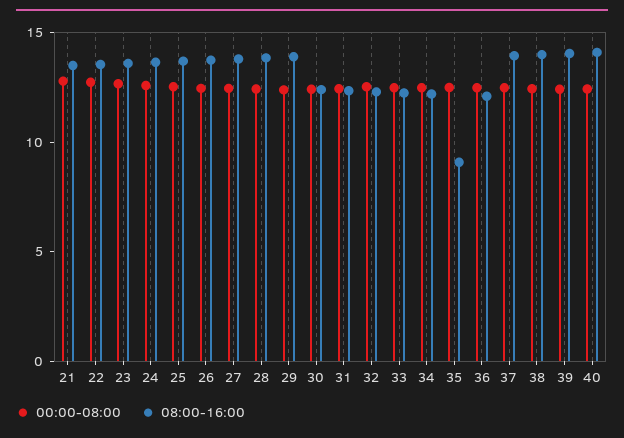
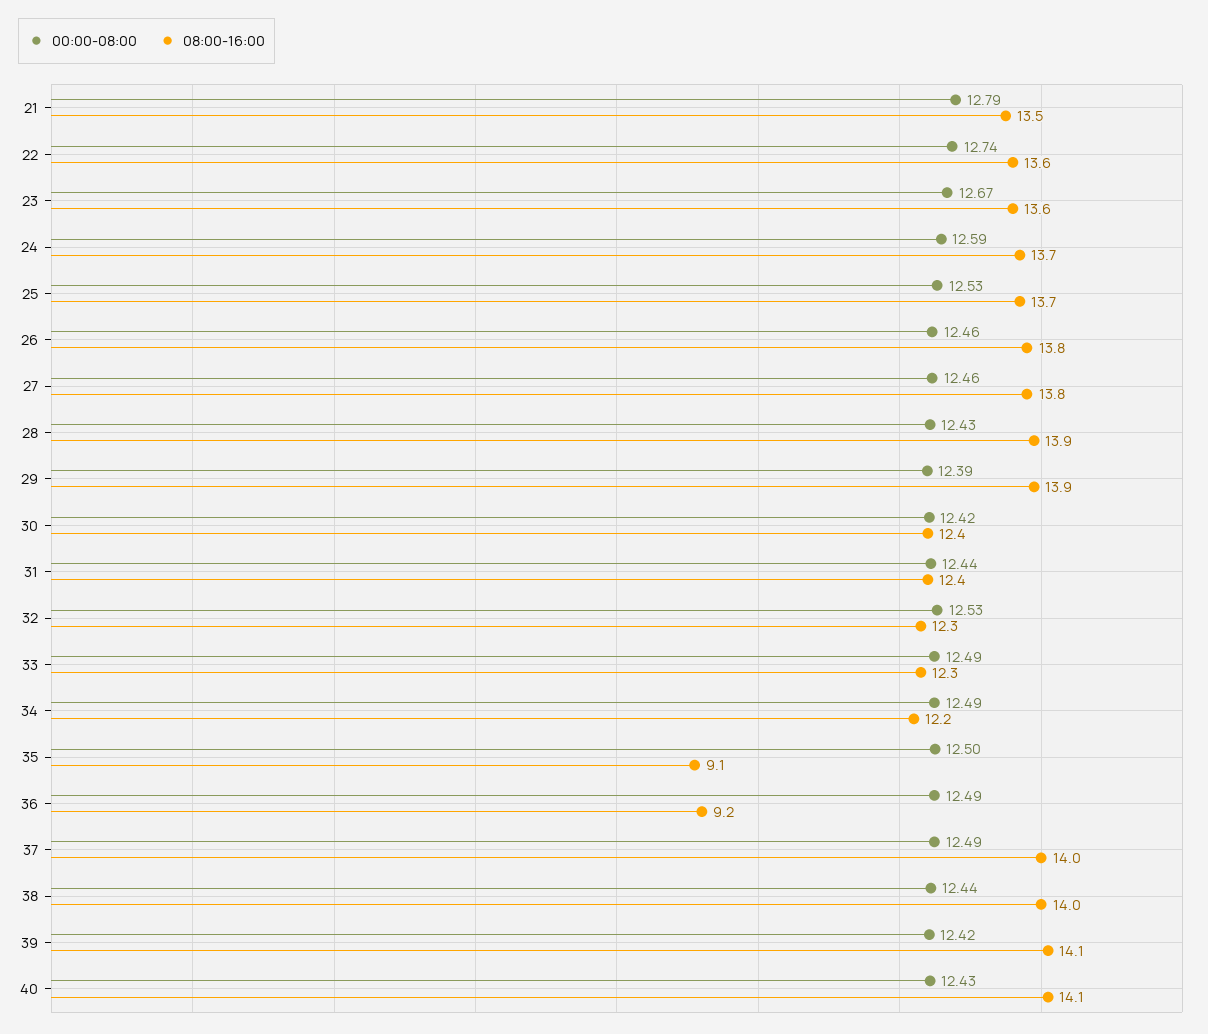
08:00-16:00, 36: 12 -> 9.2

